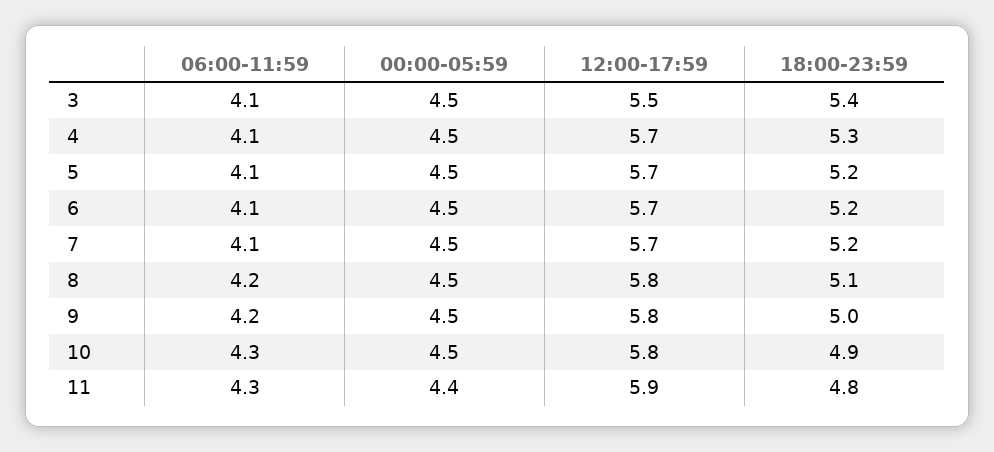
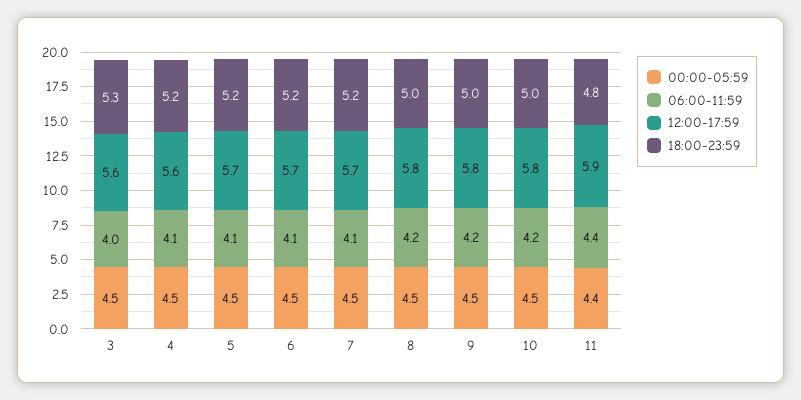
06:00-11:59, 3: 4.1 -> 4
12:00-17:59, 3: 5.5 -> 5.6
18:00-23:59, 3: 5.4 -> 5.3
12:00-17:59, 4: 5.7 -> 5.6
18:00-23:59, 4: 5.3 -> 5.2
18:00-23:59, 8: 5.1 -> 5
06:00-11:59, 10: 4.3 -> 4.2
18:00-23:59, 10: 4.9 -> 5
06:00-11:59, 11: 4.3 -> 4.4

